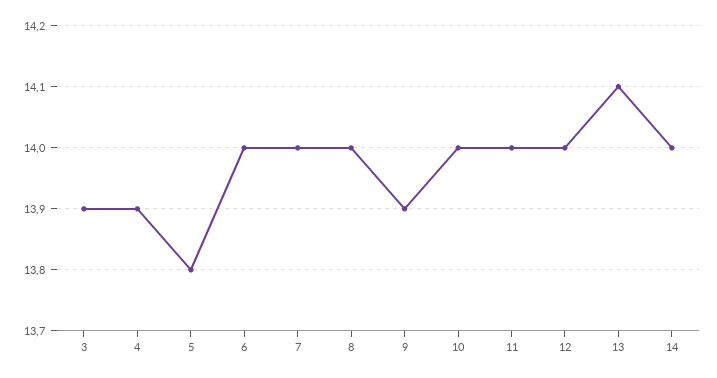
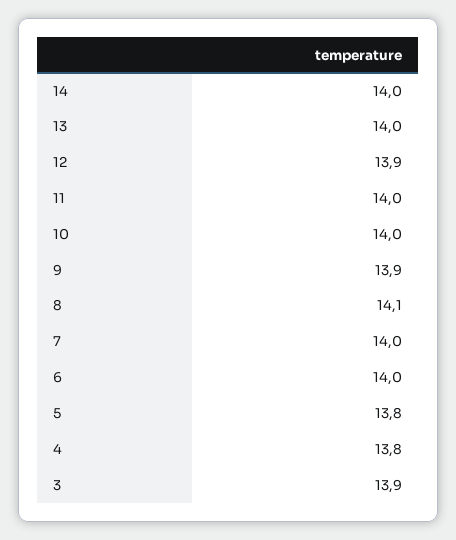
4: 13.9 -> 13.8
8: 14 -> 14.1
12: 14 -> 13.9
13: 14.1 -> 14

